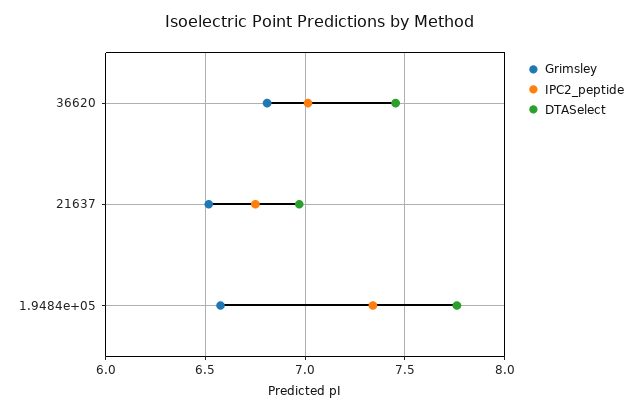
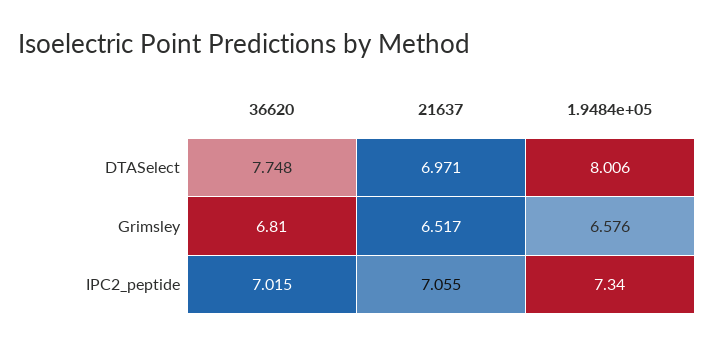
DTASelect, 36620: 7.45 -> 7.748
IPC2_peptide, 21637: 6.75 -> 7.055
DTASelect, 1.9484e+05: 7.75 -> 8.006

